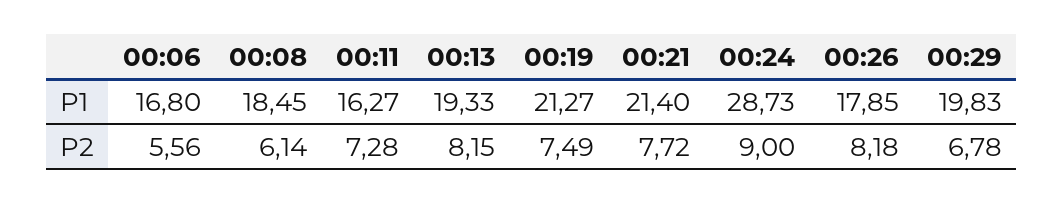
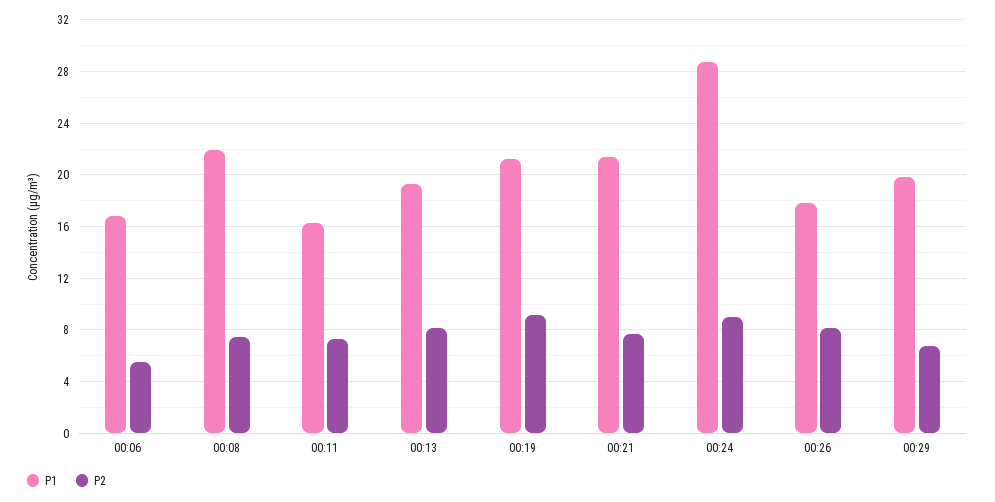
P1, 00:08: 18.45 -> 22
P2, 00:08: 6.14 -> 7.5
P2, 00:19: 7.49 -> 9

